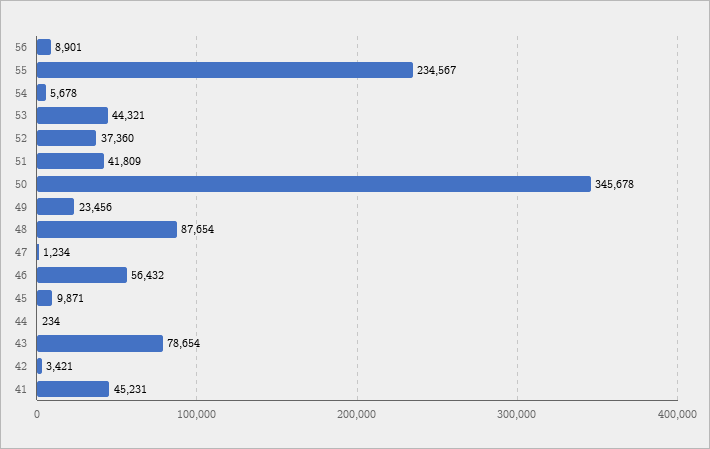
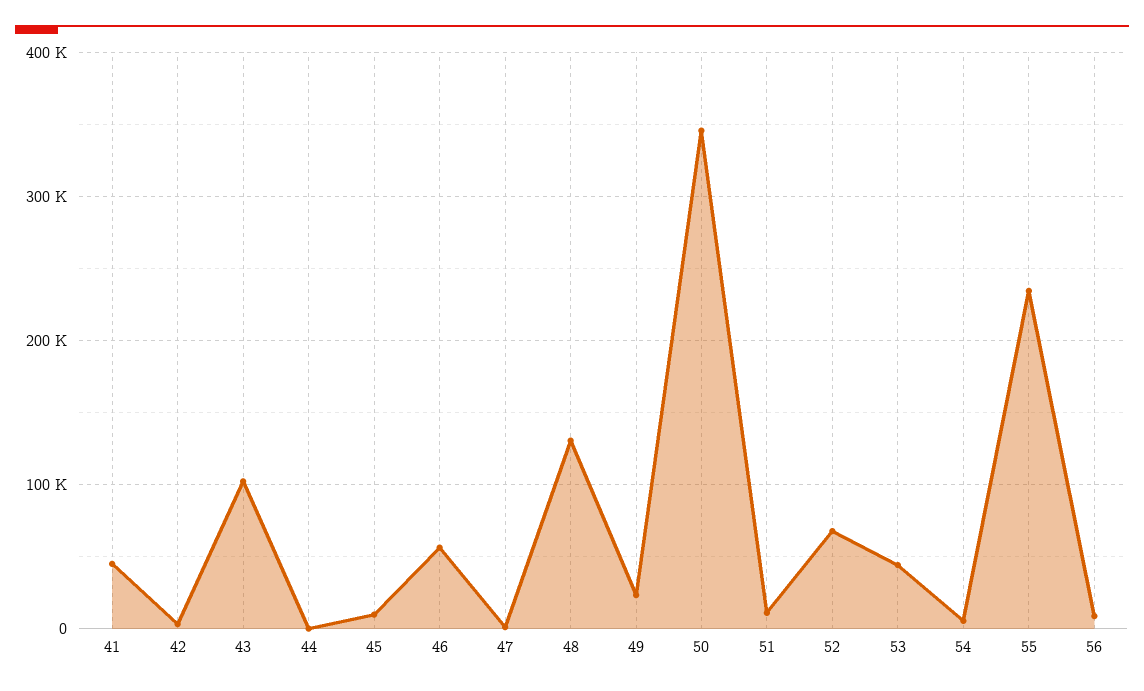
52: 37360 -> 70000
51: 41809 -> 10000
48: 87654 -> 130000
43: 78654 -> 100000

